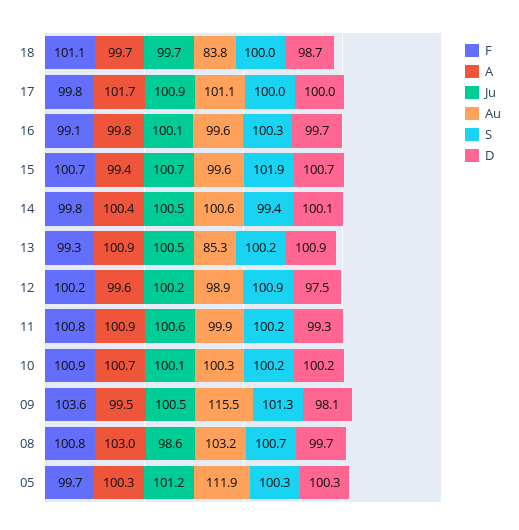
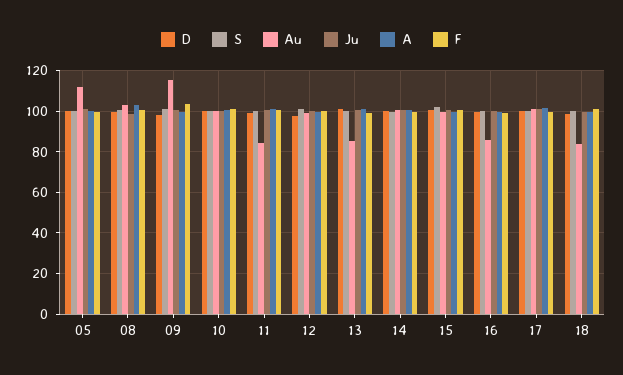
Au, 16: 99.6 -> 85
Au, 11: 99.9 -> 85

